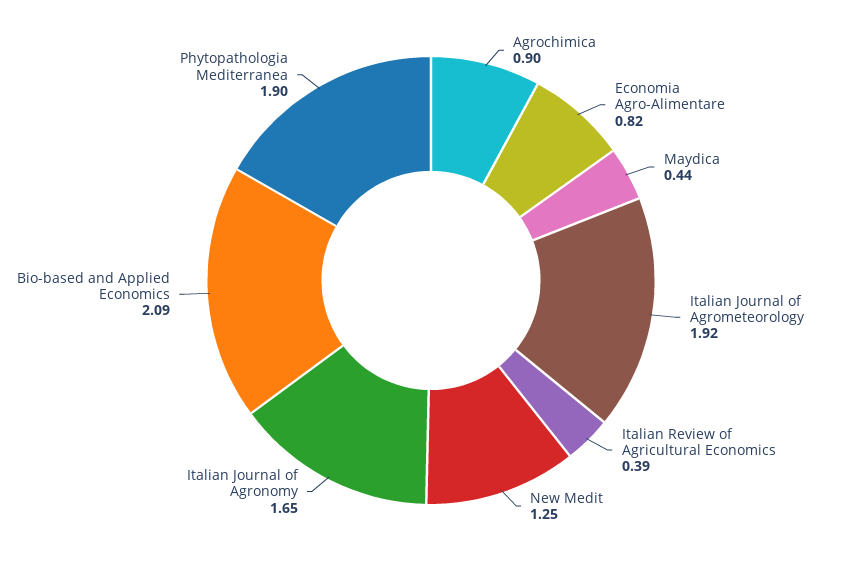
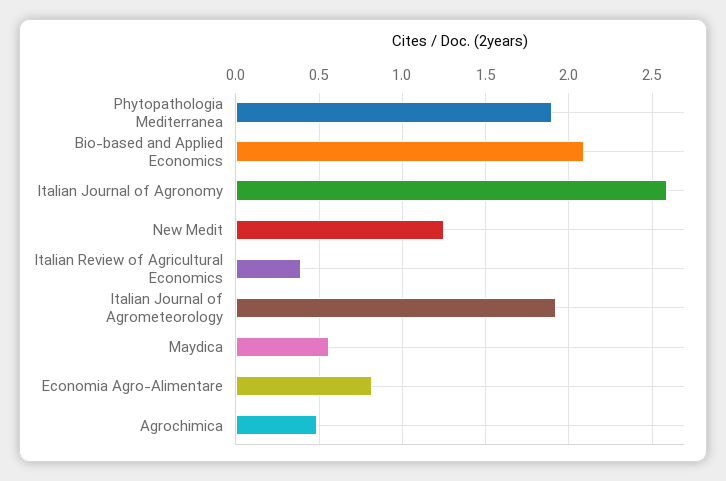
Agrochimica: 0.9 -> 0.5
Maydica: 0.44 -> 0.55
Italian Journal of Agronomy: 1.65 -> 2.6

